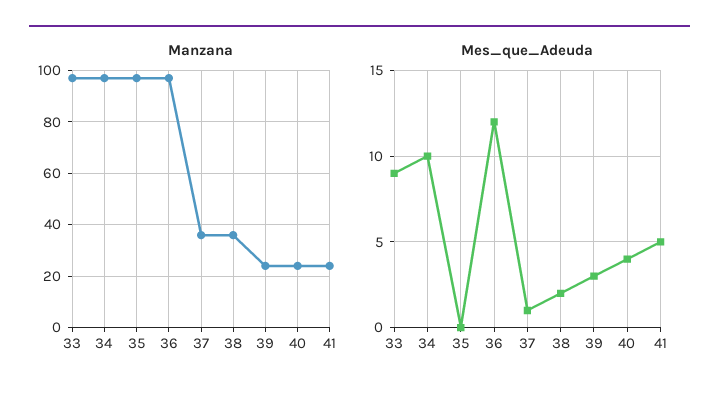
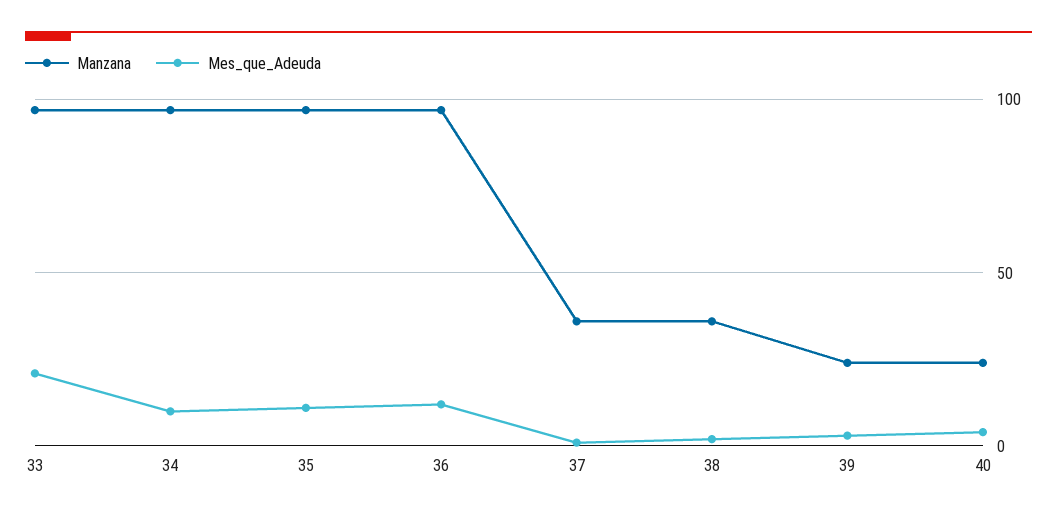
Manzana, 41: 25 -> none
Mes_que_Adeuda, 33: 9 -> 20
Mes_que_Adeuda, 35: 0 -> 10
Mes_que_Adeuda, 41: 5 -> none

